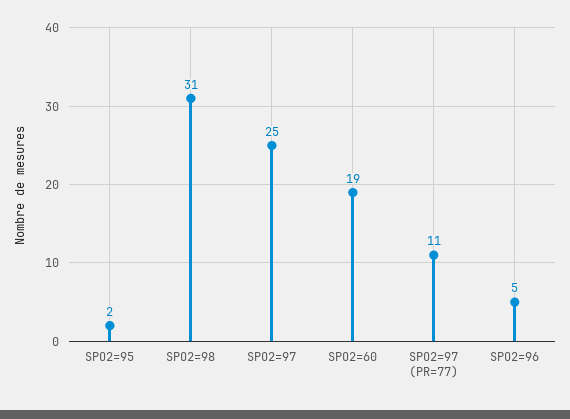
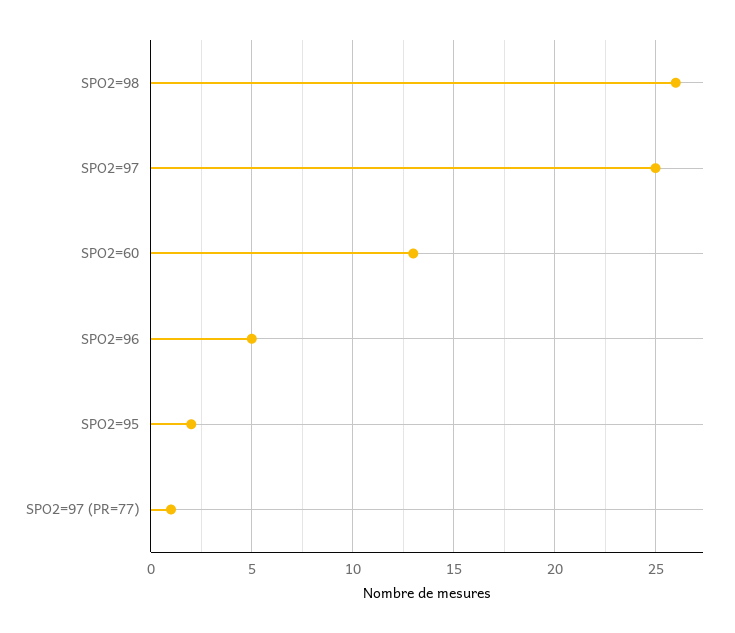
SPO2=98: 31 -> 26
SPO2=60: 19 -> 13
SPO2=97 (PR=77): 11 -> 1

